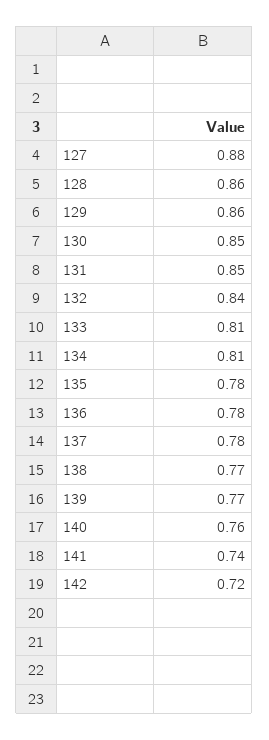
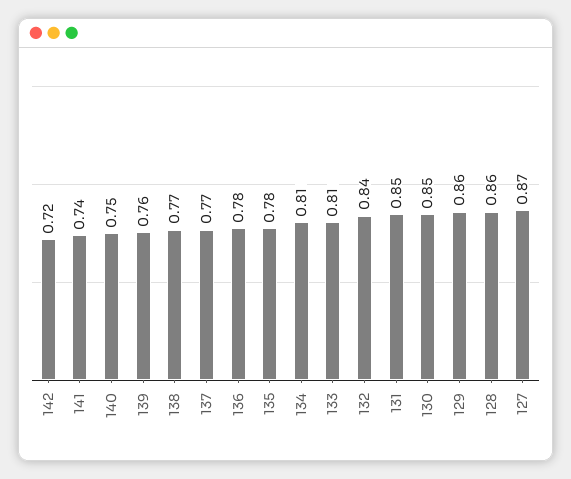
127: 0.88 -> 0.87
137: 0.78 -> 0.77
139: 0.77 -> 0.76
140: 0.76 -> 0.75

